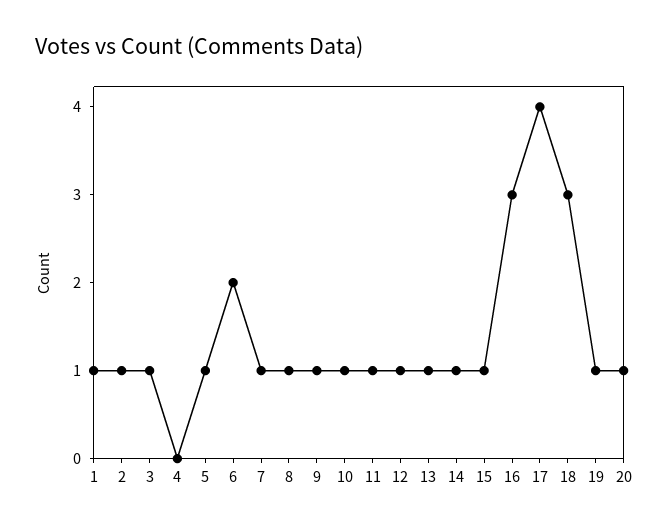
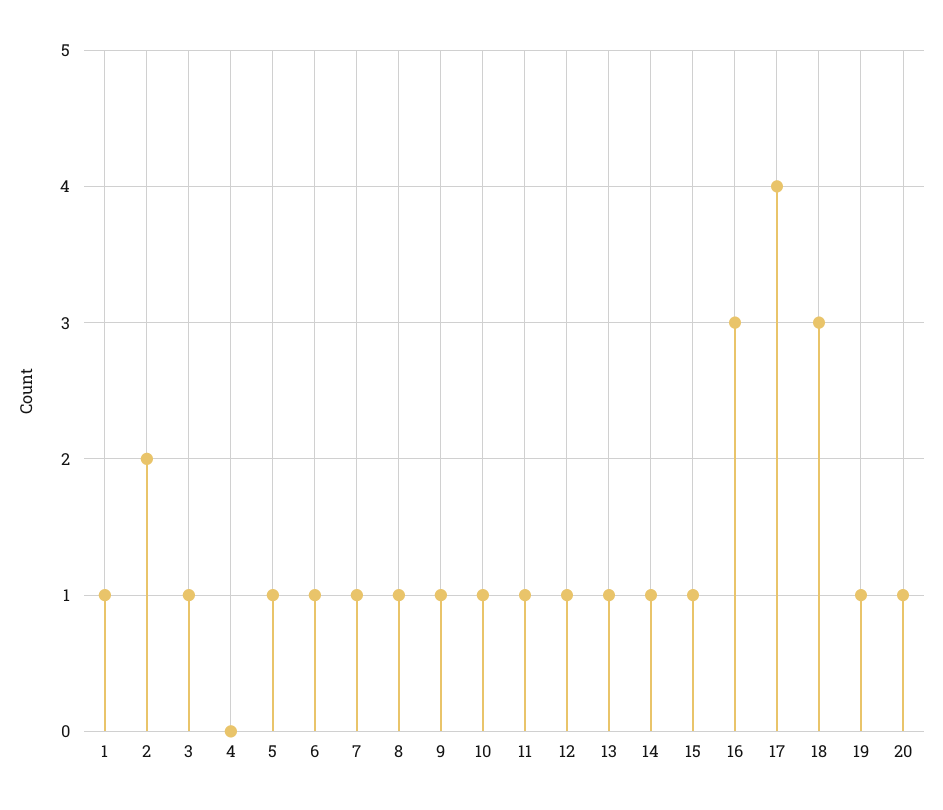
2: 1 -> 2
6: 2 -> 1

